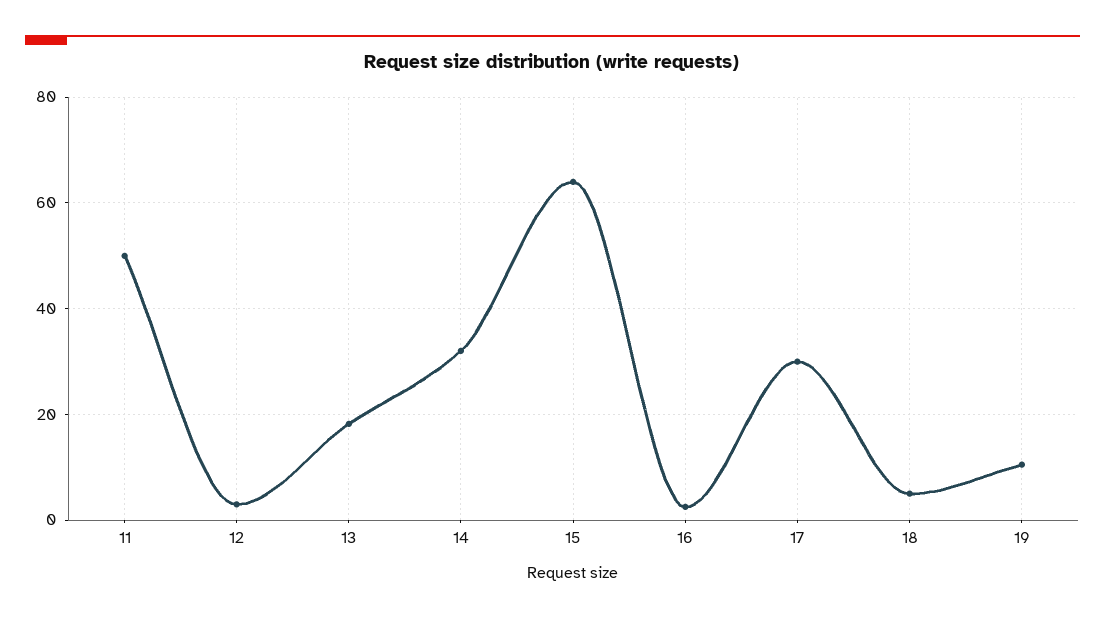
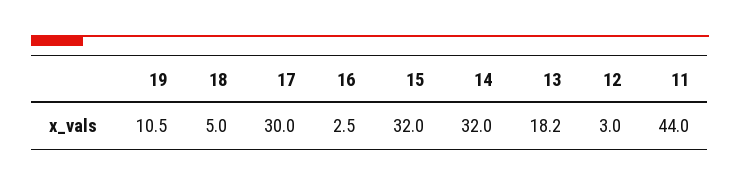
11: 50 -> 44
15: 64 -> 32

